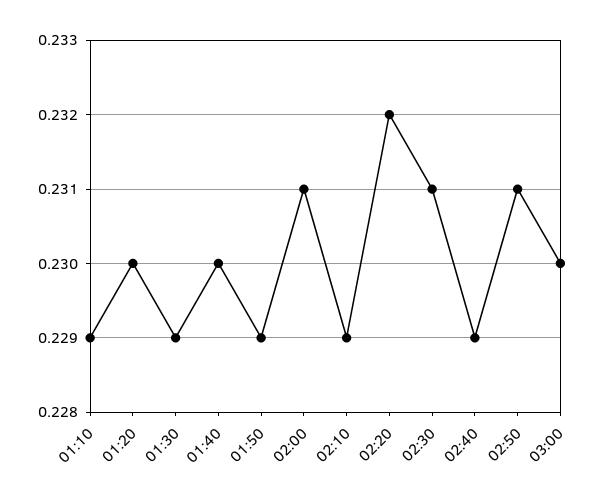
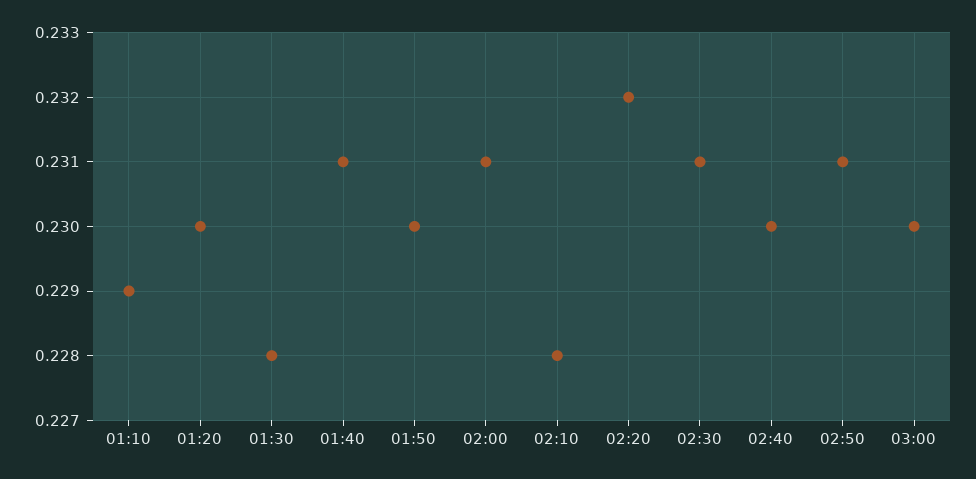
01:30: 0.229 -> 0.228
01:40: 0.23 -> 0.231
01:50: 0.229 -> 0.23
02:10: 0.229 -> 0.228
02:40: 0.229 -> 0.23

